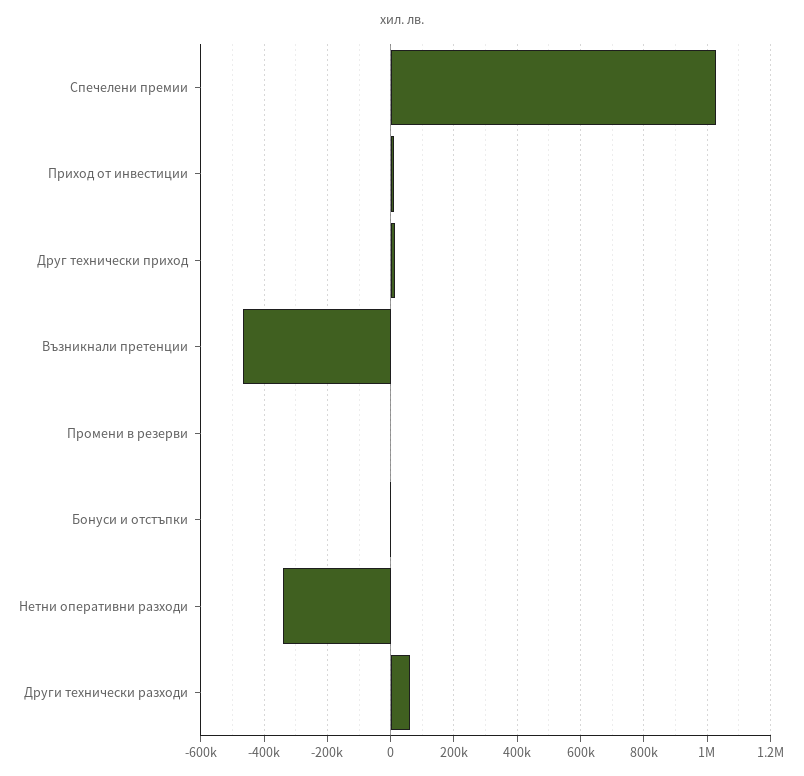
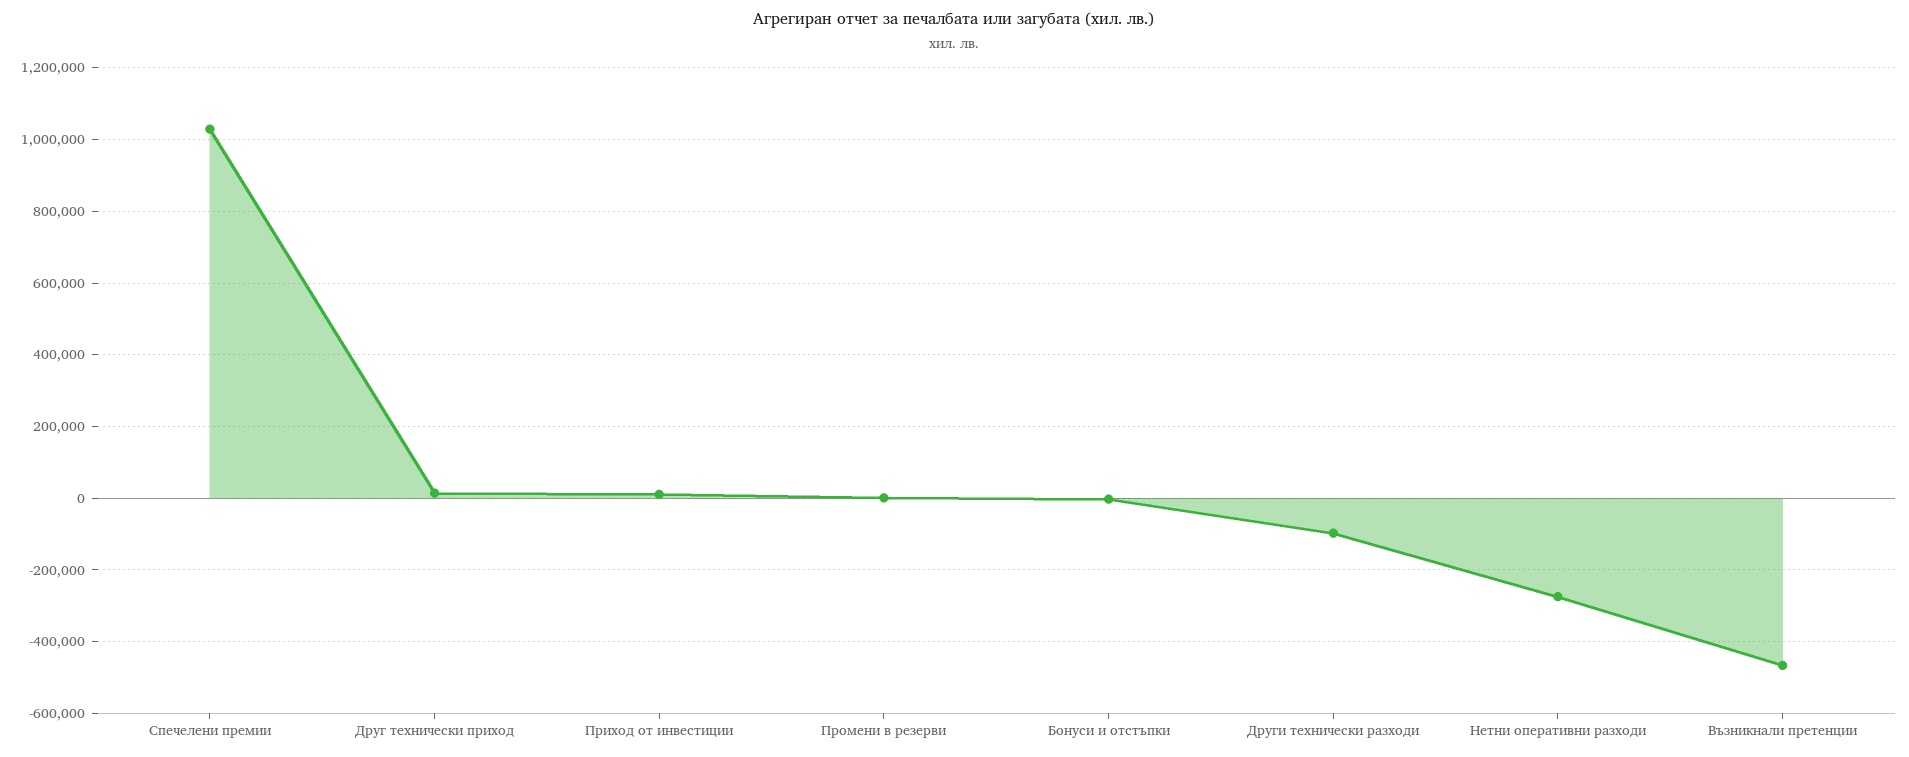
Нетни оперативни разходи: -340000 -> -280000
Други технически разходи: 60000 -> -100000

